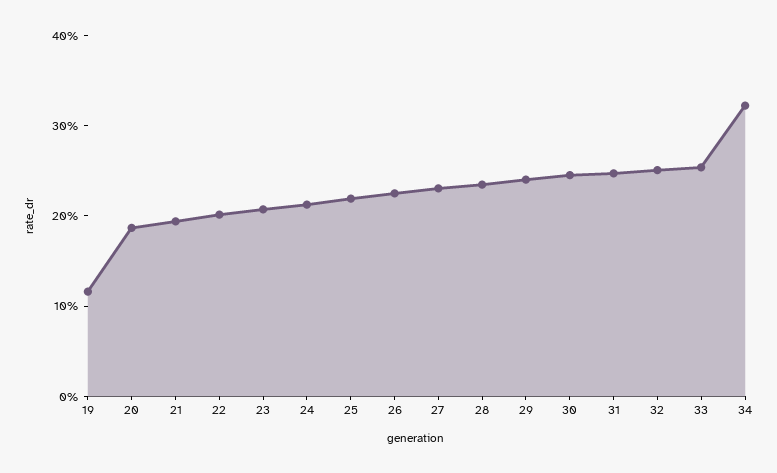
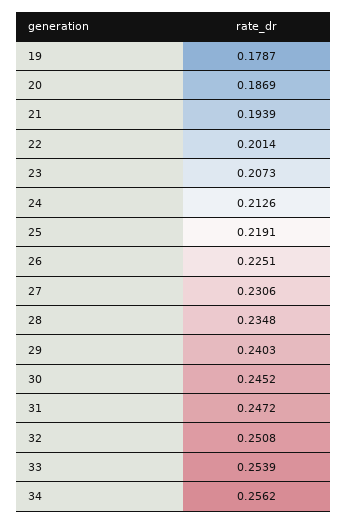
19: 0.12 -> 0.1787
34: 0.32 -> 0.2562

